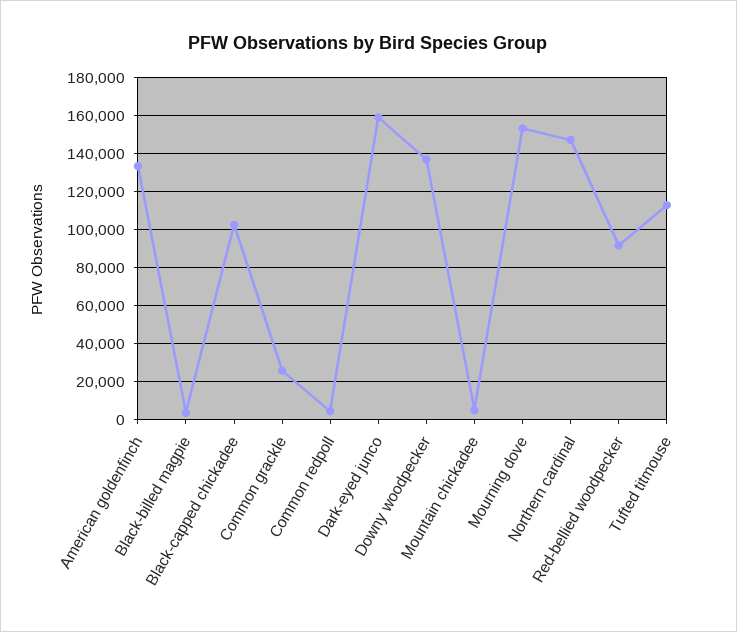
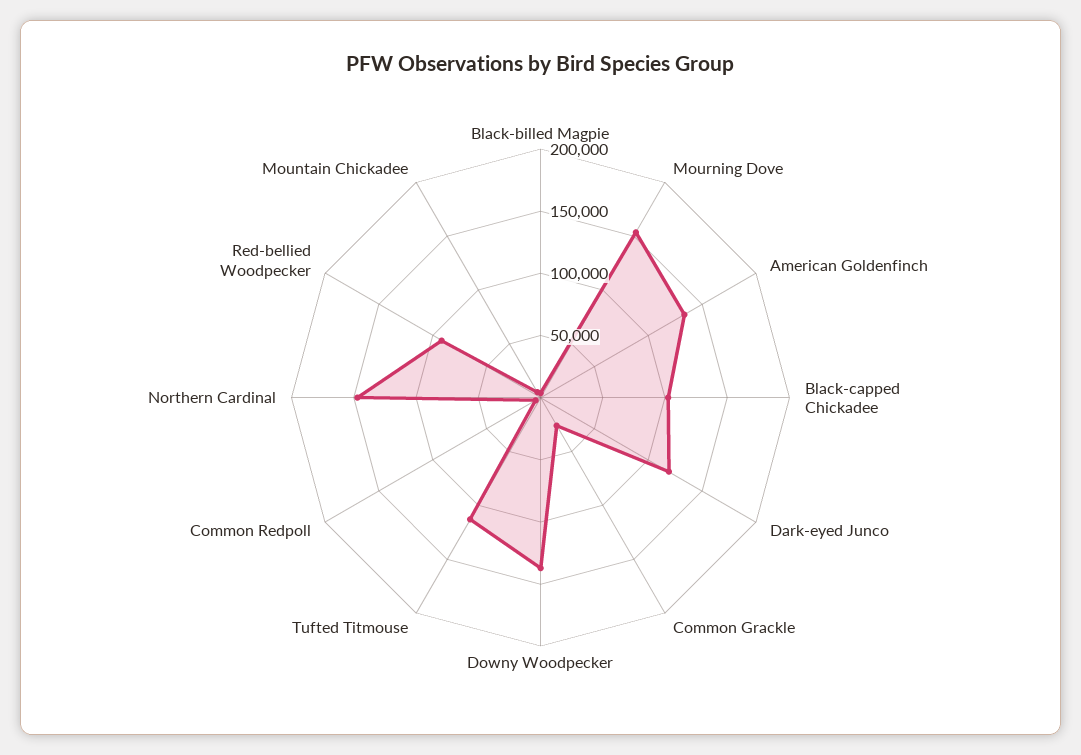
Dark-eyed junco: 160000 -> 120000

